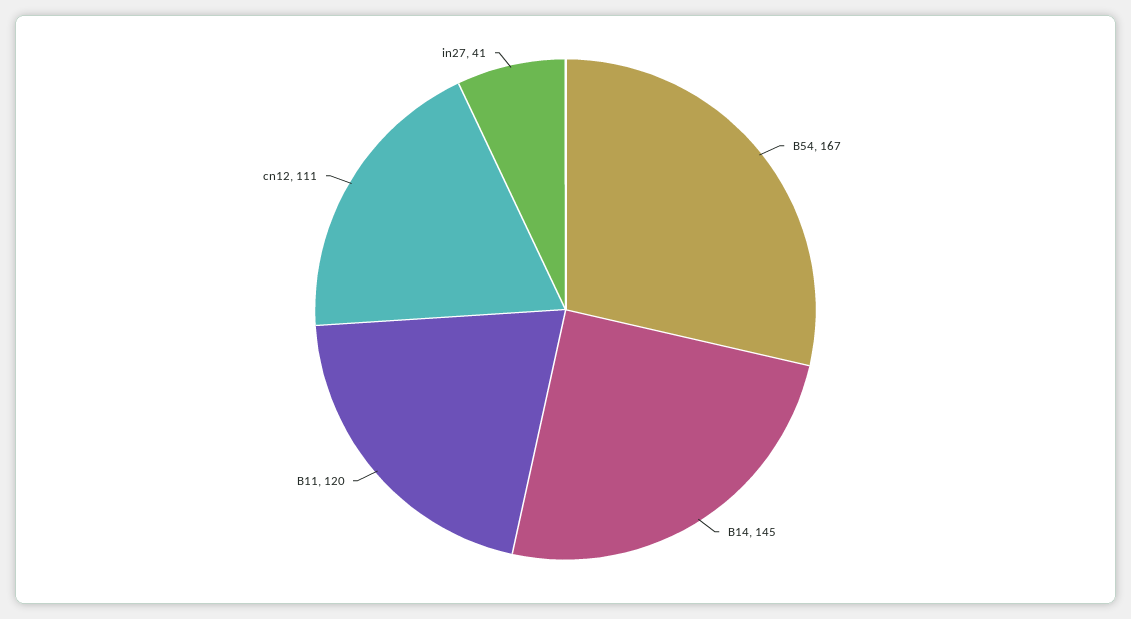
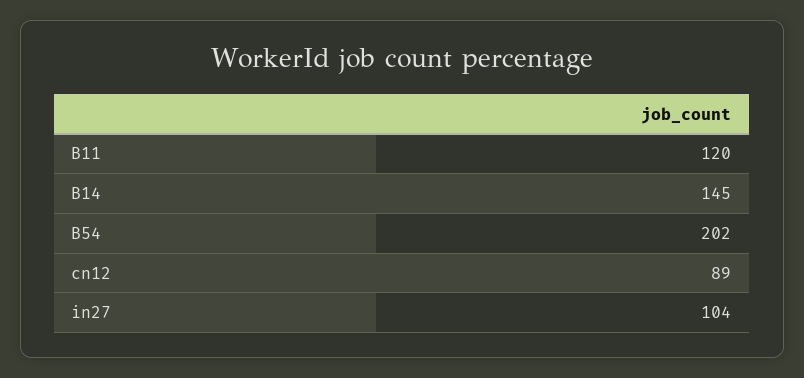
B54: 167 -> 202
cn12: 111 -> 89
in27: 41 -> 104

